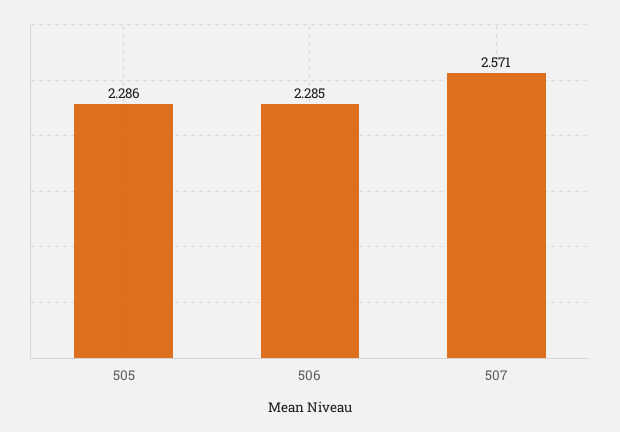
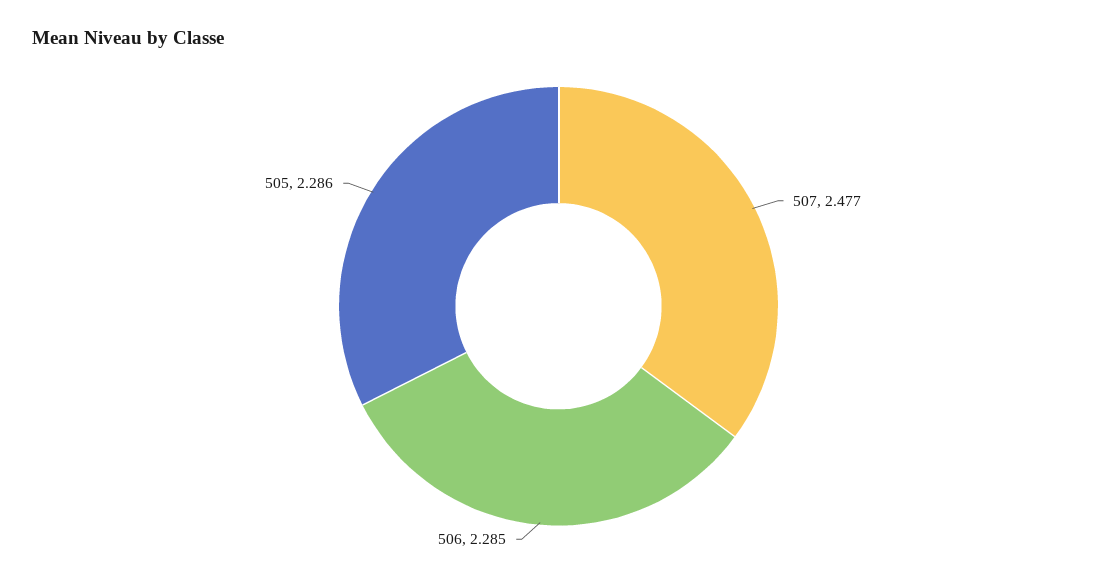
507: 2.571 -> 2.477

